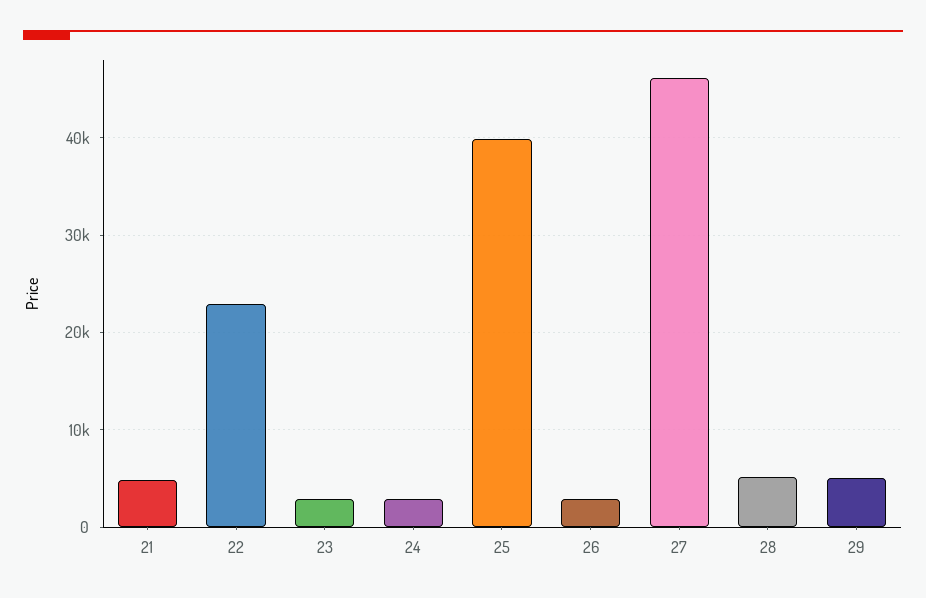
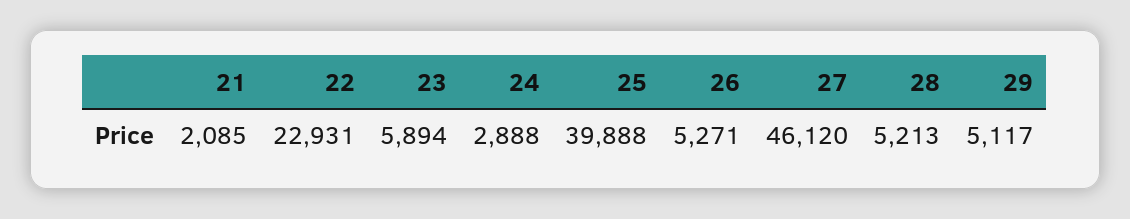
21: 5000 -> 2085
23: 3000 -> 5894
26: 3000 -> 5271

